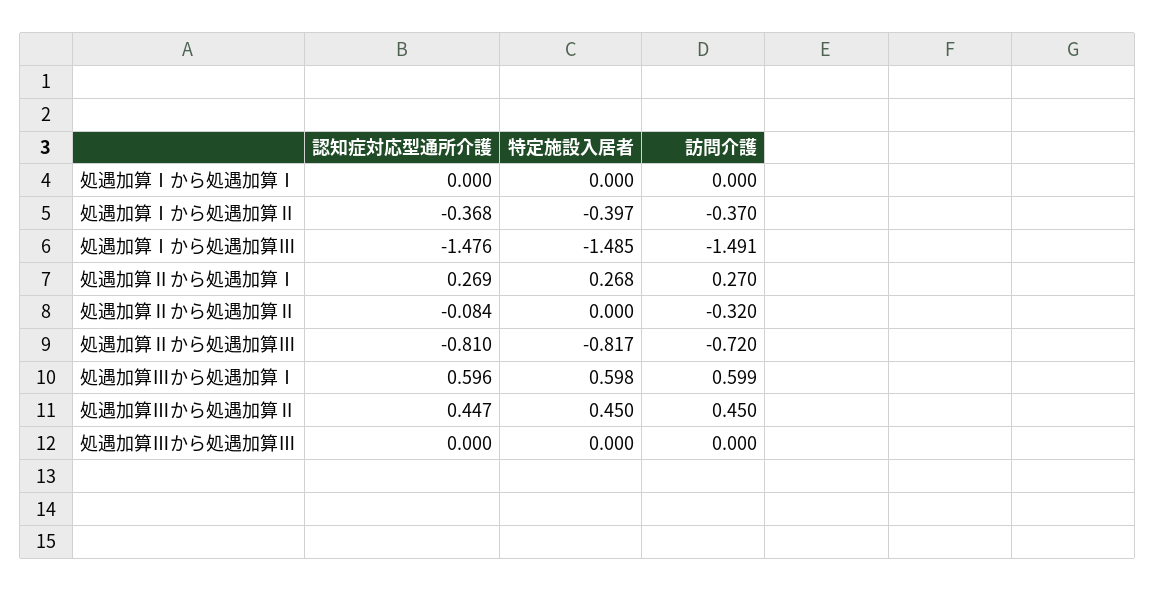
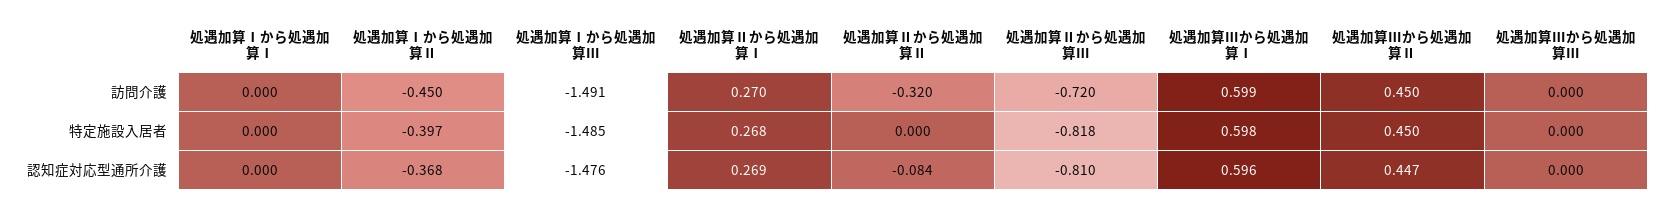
訪問介護, 処遇加算Ⅰから処遇加算Ⅱ: -0.37 -> -0.45
特定施設入居者, 処遇加算Ⅱから処遇加算Ⅲ: -0.817 -> -0.818

